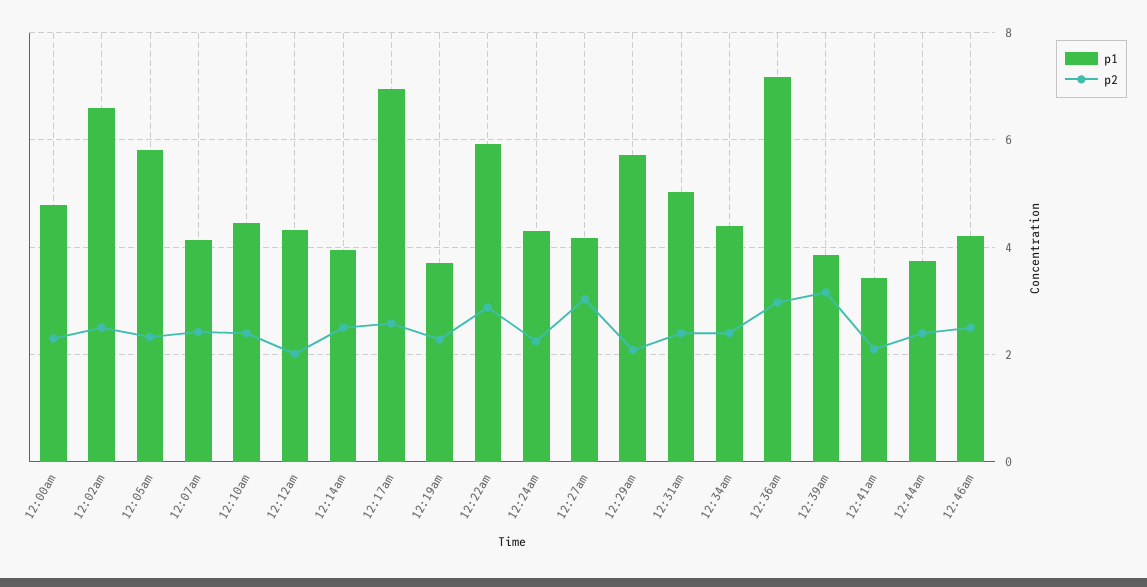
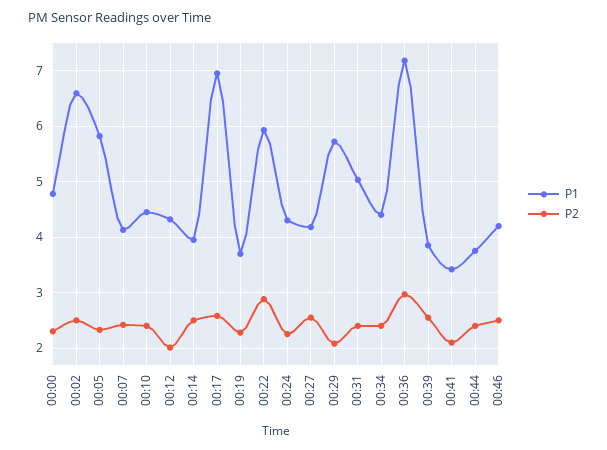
p2, 12:27am: 3 -> 2.6
p2, 12:39am: 3.2 -> 2.6

